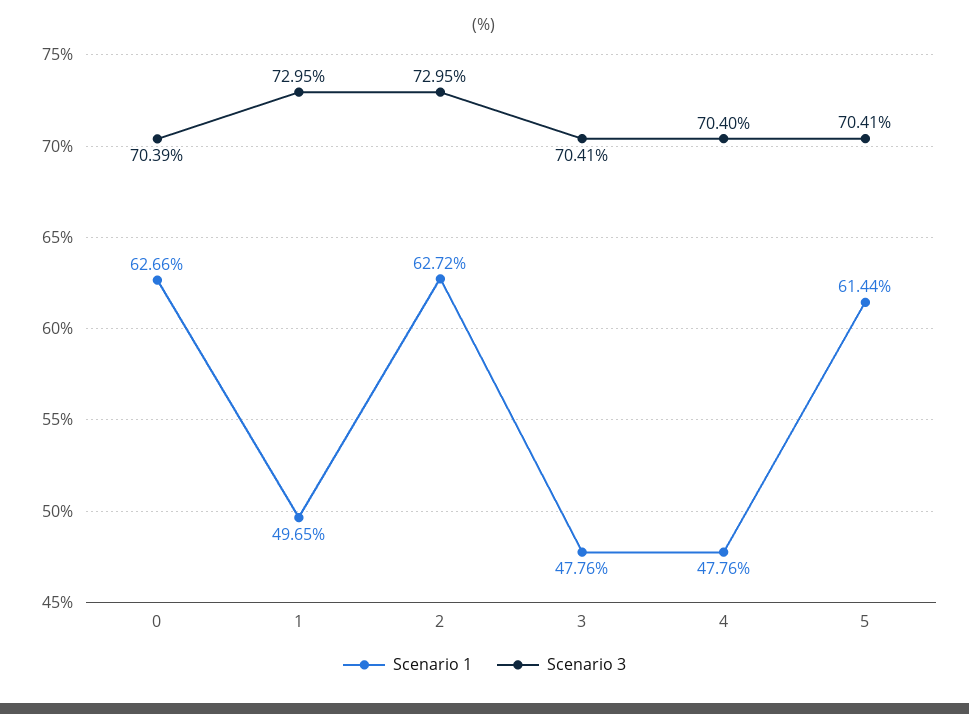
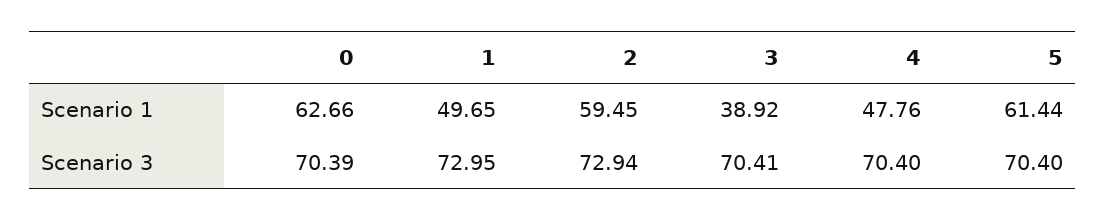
Scenario 1, 2: 62.72 -> 59.45
Scenario 3, 2: 72.95 -> 72.94
Scenario 1, 3: 47.76 -> 38.92
Scenario 3, 5: 70.41 -> 70.4

